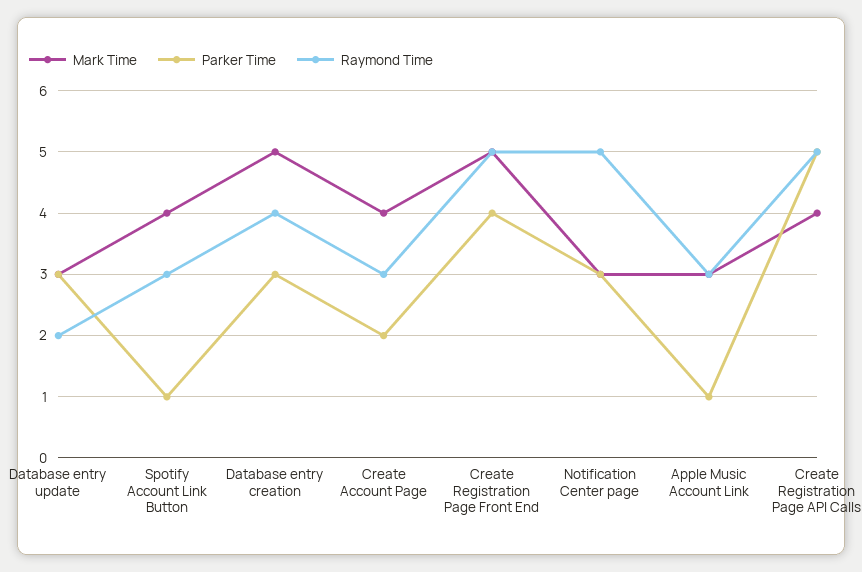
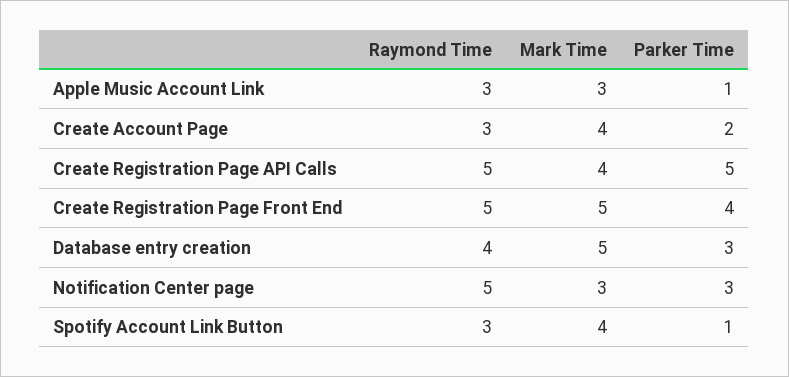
Mark Time, Database entry update: 3 -> none
Parker Time, Database entry update: 3 -> none
Raymond Time, Database entry update: 2 -> none

